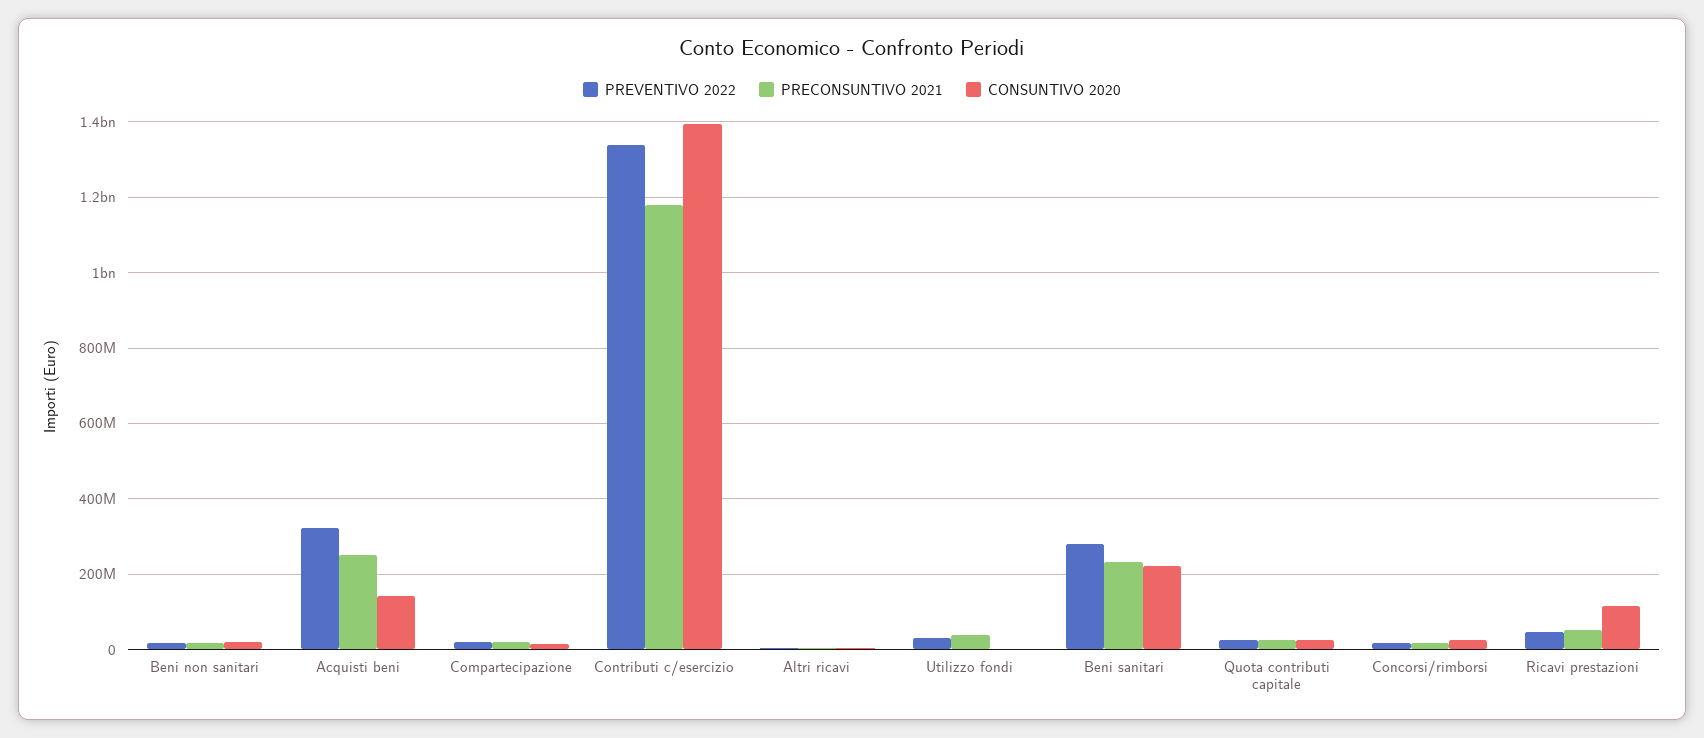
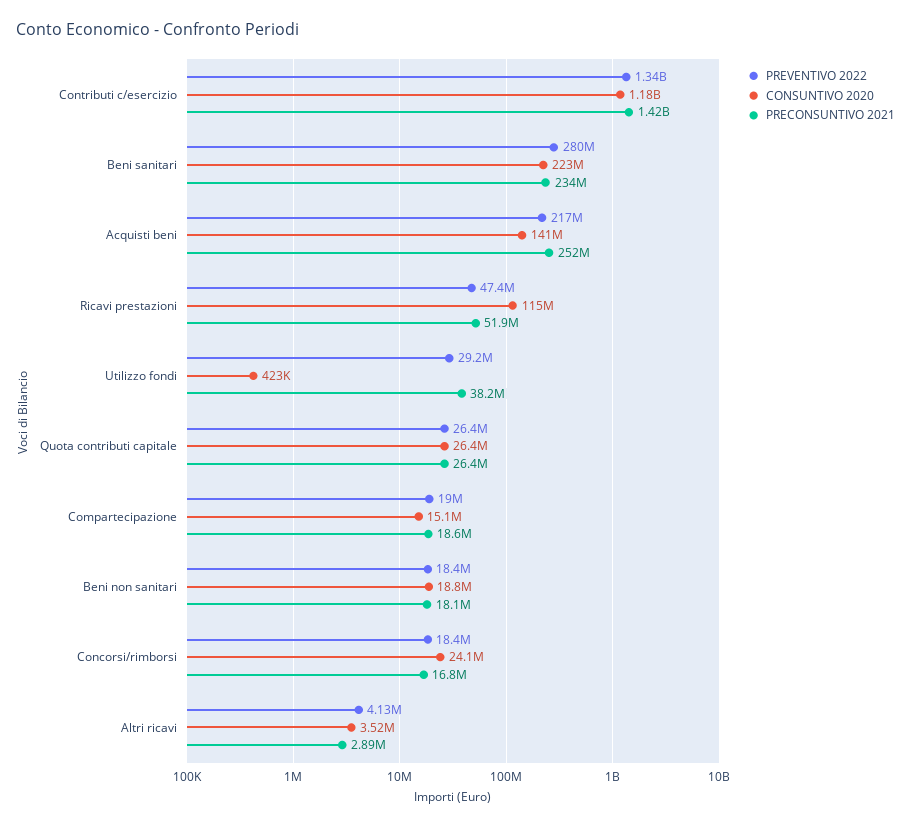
PREVENTIVO 2022, Acquisti beni: 320000000 -> 217000000
PRECONSUNTIVO 2021, Contributi c/esercizio: 1180000000 -> 1420000000
CONSUNTIVO 2020, Contributi c/esercizio: 1400000000 -> 1180000000

